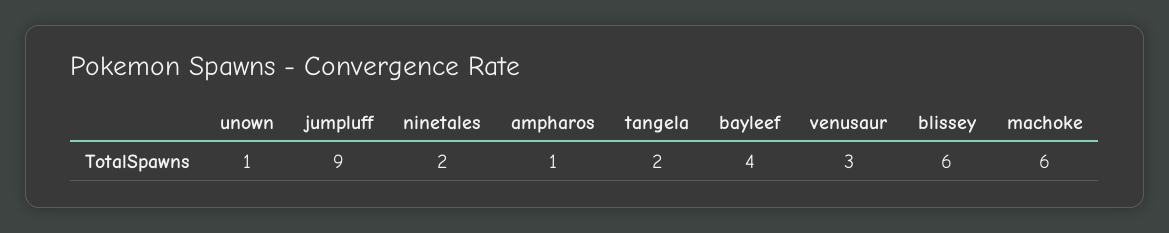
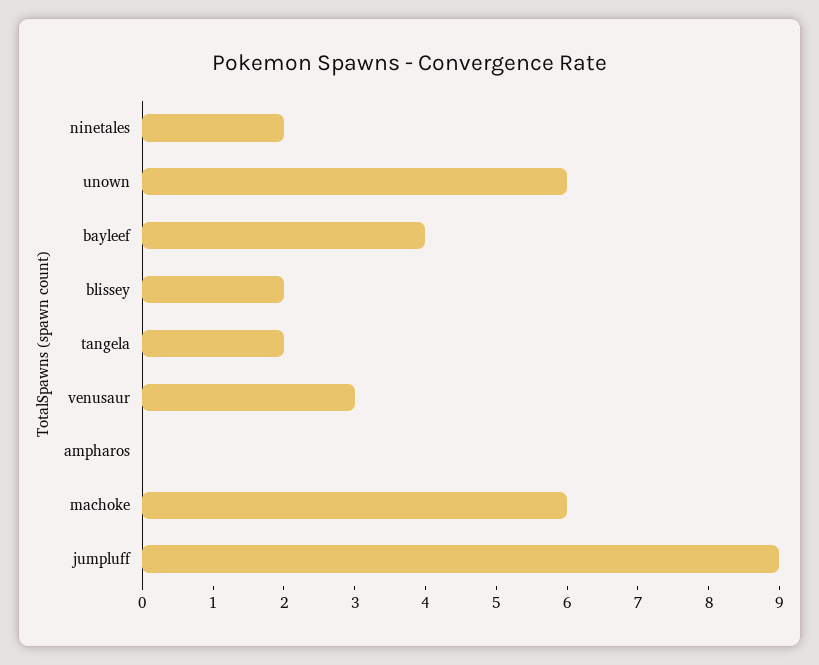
unown: 1 -> 6
ampharos: 1 -> 0
blissey: 6 -> 2

